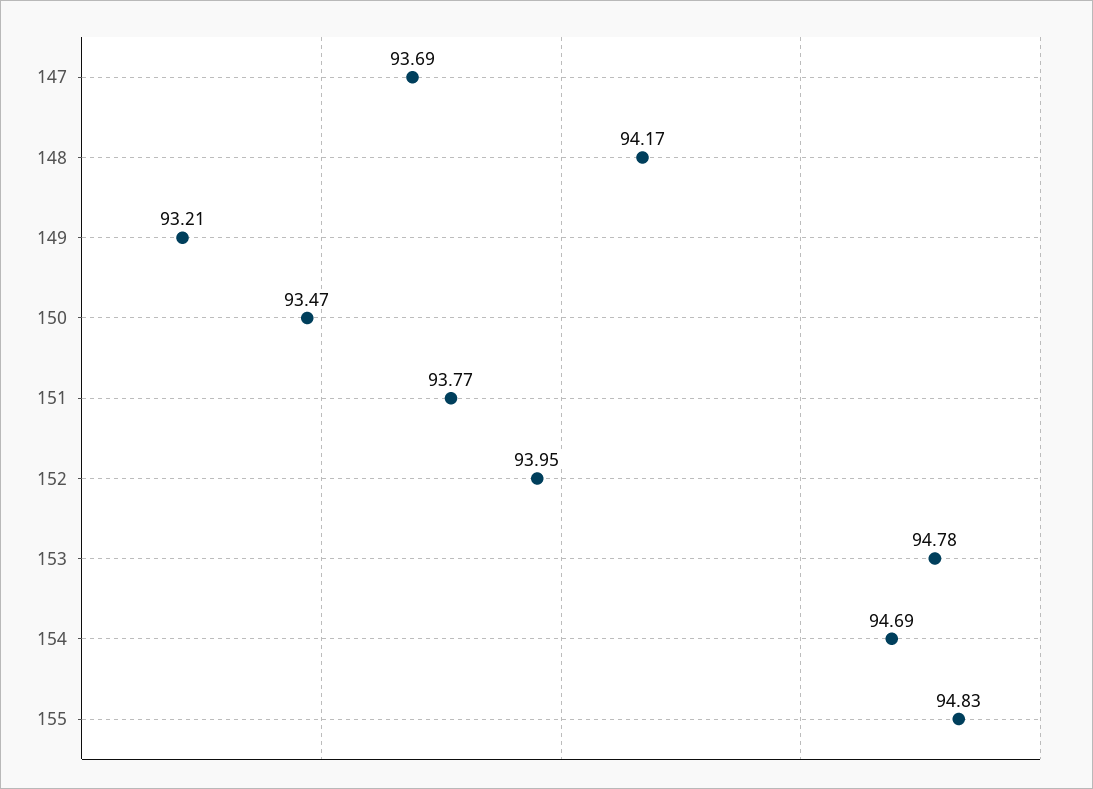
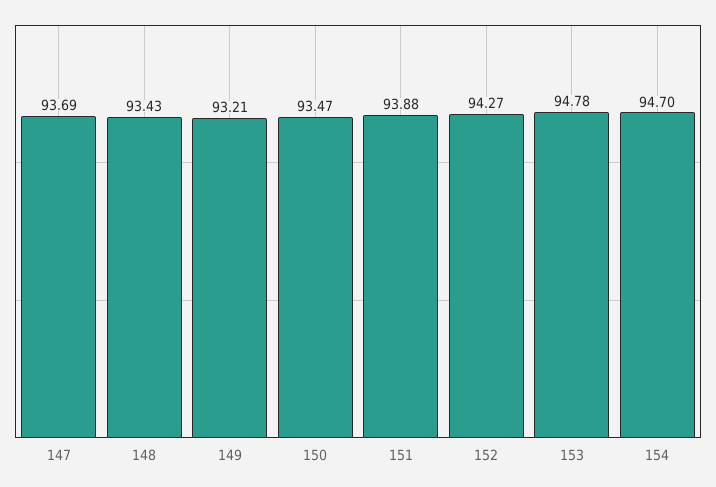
148: 94.17 -> 93.43
151: 93.77 -> 93.88
152: 93.95 -> 94.27
154: 94.69 -> 94.7
155: 94.83 -> none

